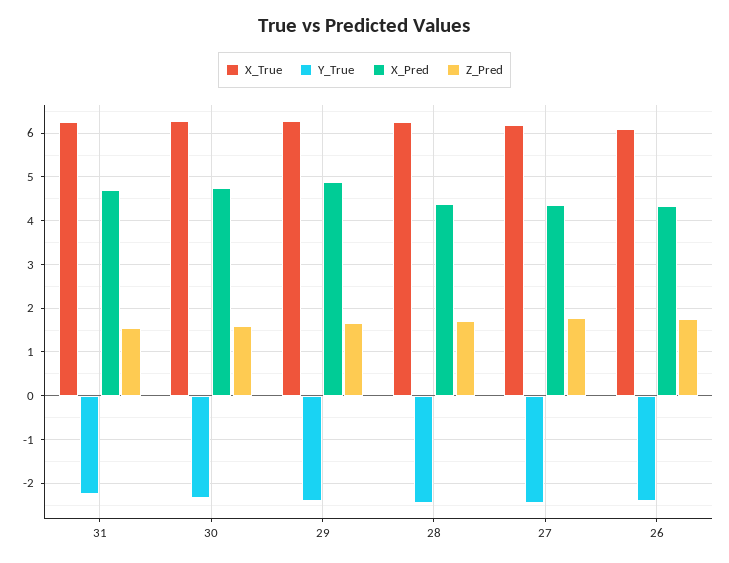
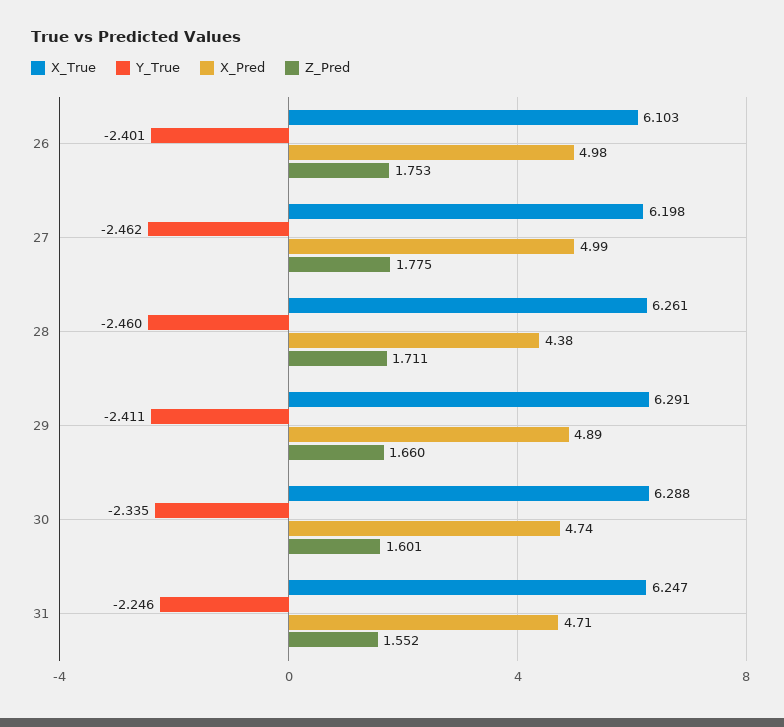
X_Pred, 27: 4.4 -> 4.99
X_Pred, 26: 4.4 -> 4.98

